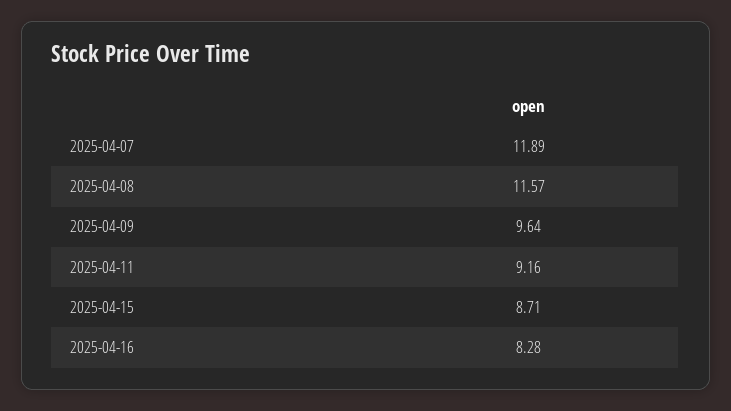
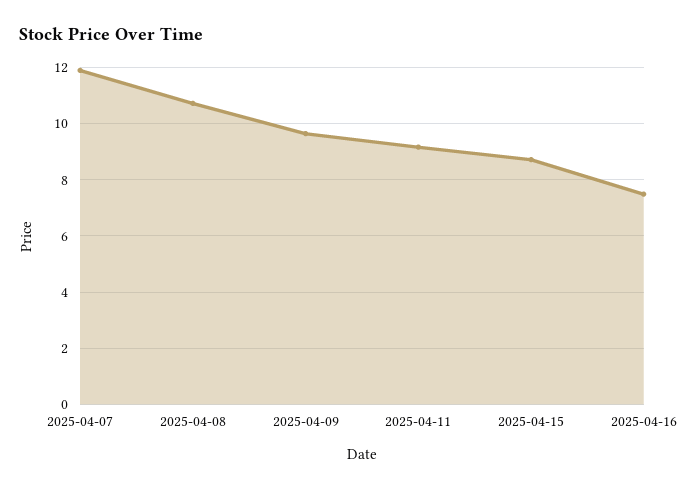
2025-04-08: 11.57 -> 10.75
2025-04-16: 8.28 -> 7.5

